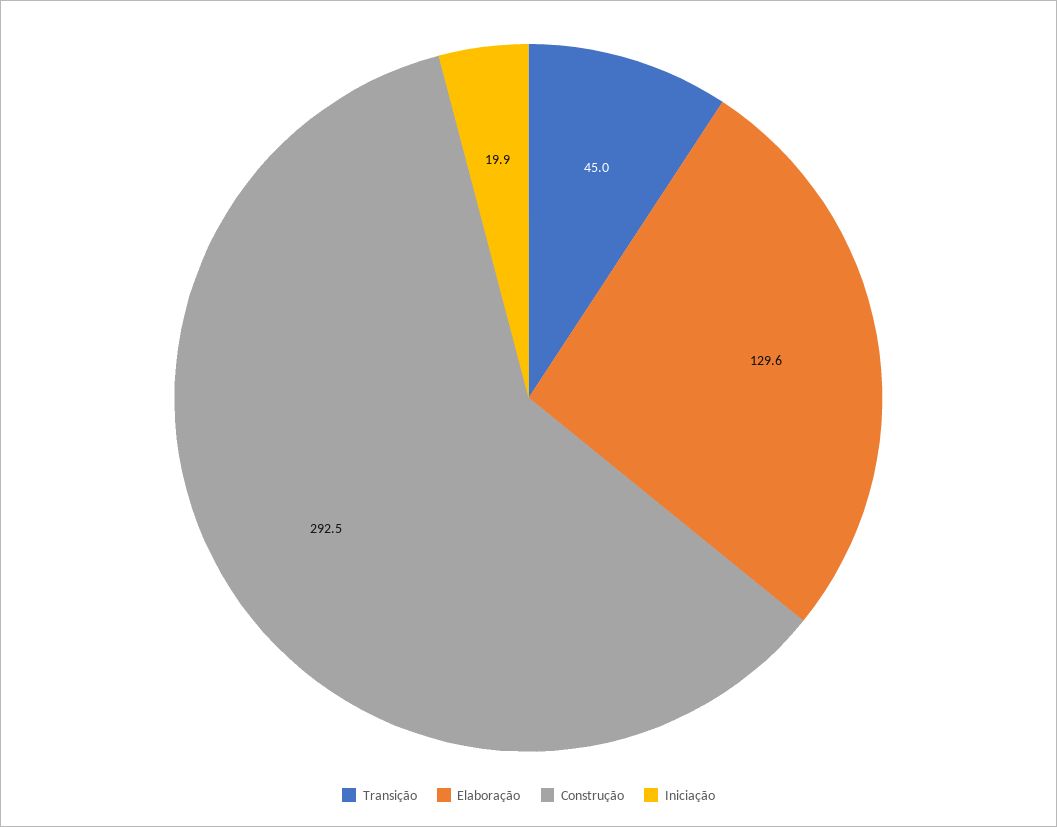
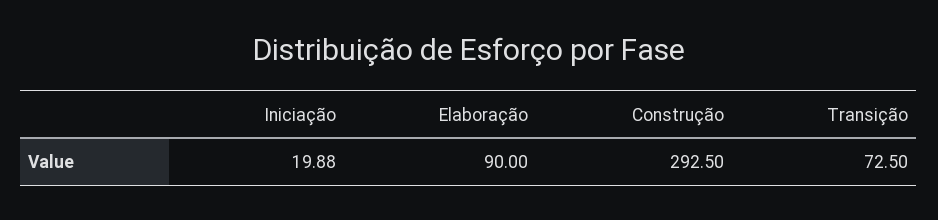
Transição: 45 -> 72.5
Elaboração: 129.6 -> 90

